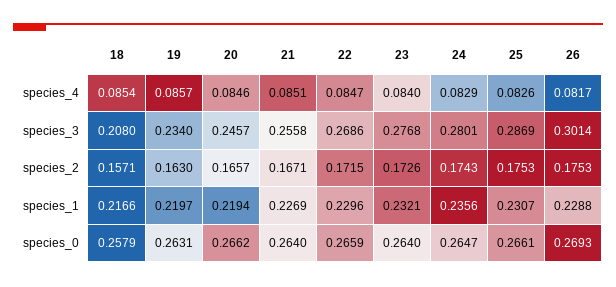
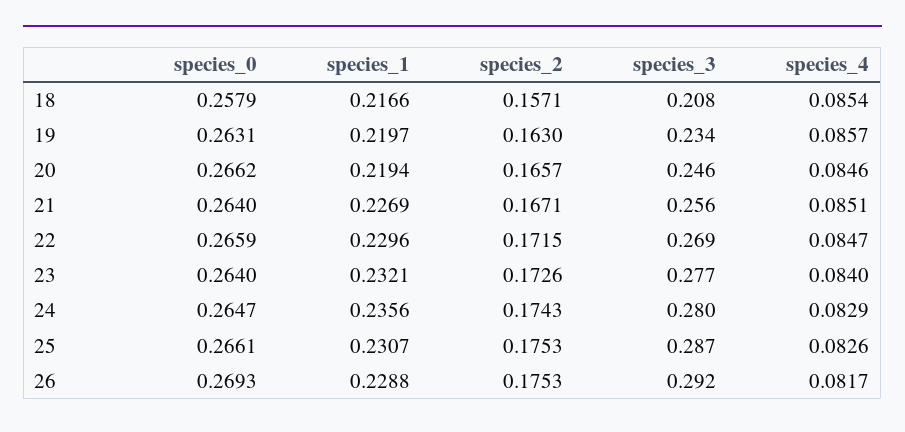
26, species_3: 0.3014 -> 0.292

